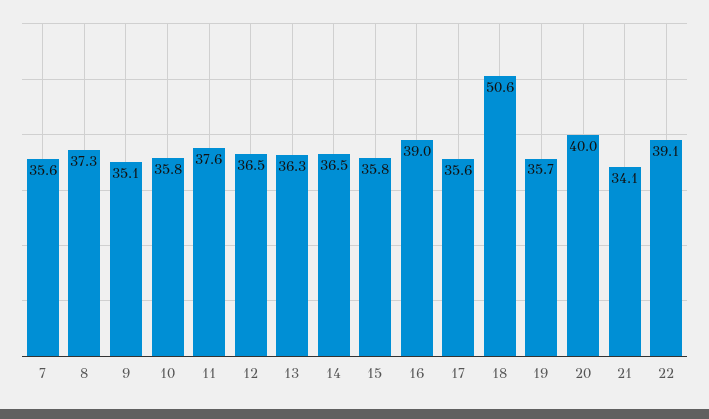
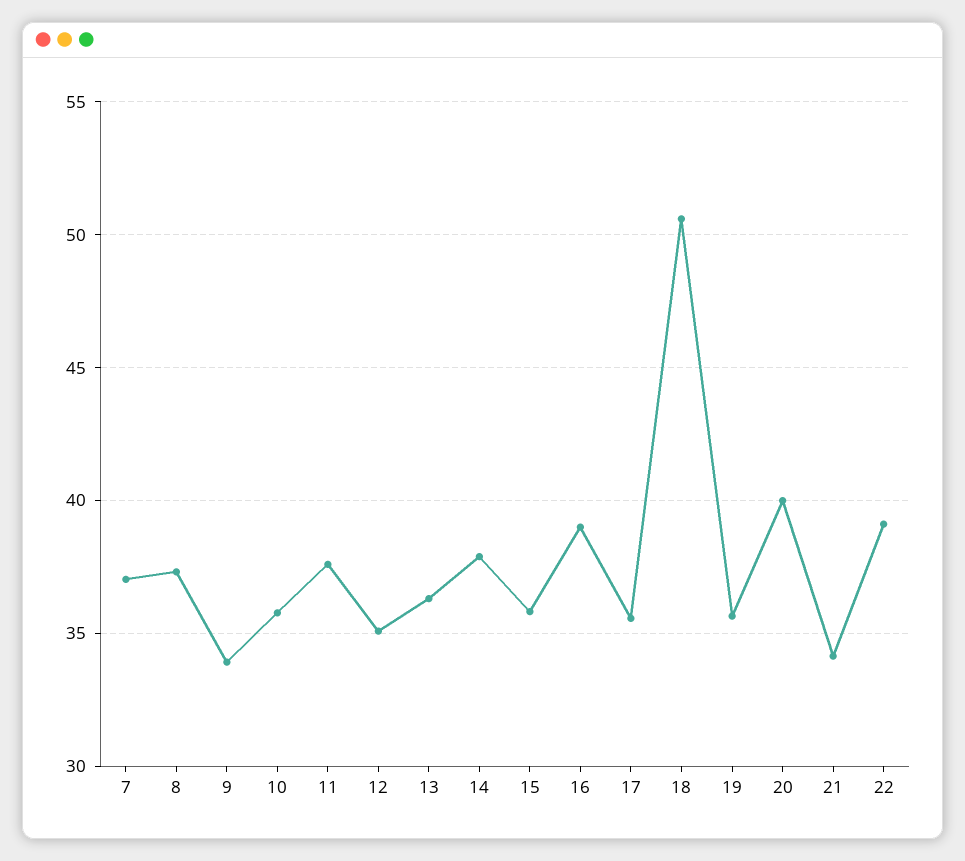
7: 35.6 -> 37
9: 35.1 -> 34
12: 36.5 -> 35
14: 36.5 -> 38

